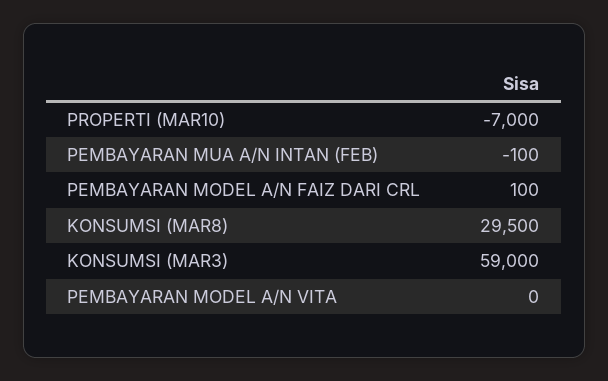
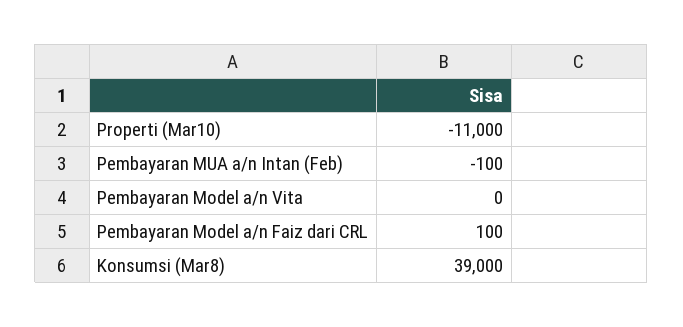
PROPERTI (MAR10): -7000 -> -11000
KONSUMSI (MAR8): 29500 -> 39000
KONSUMSI (MAR3): 59000 -> none

